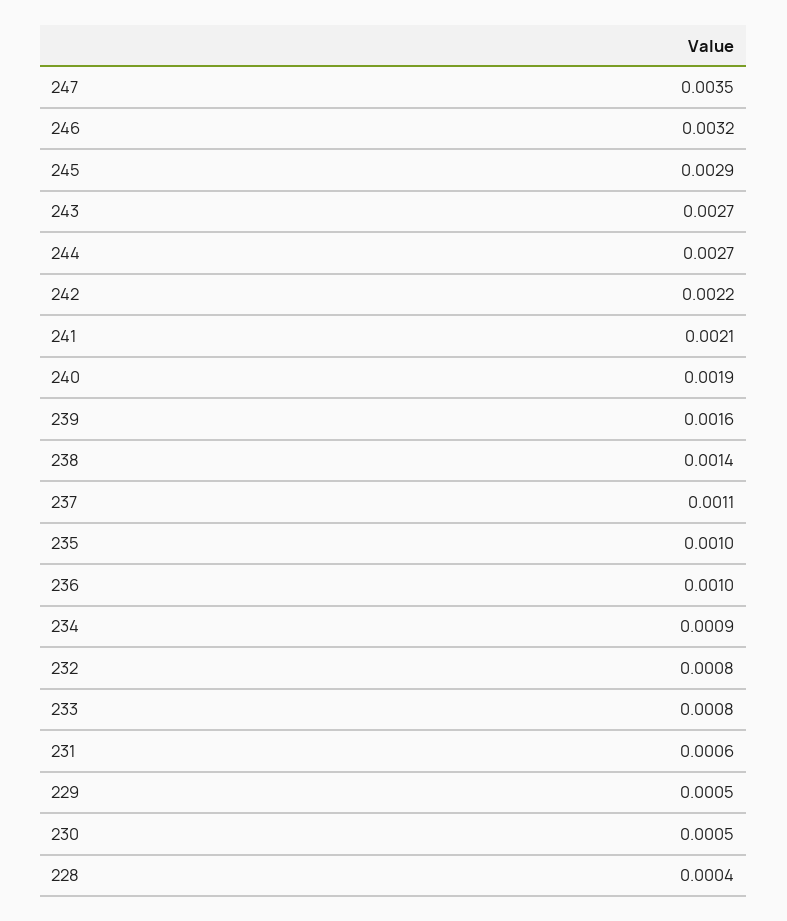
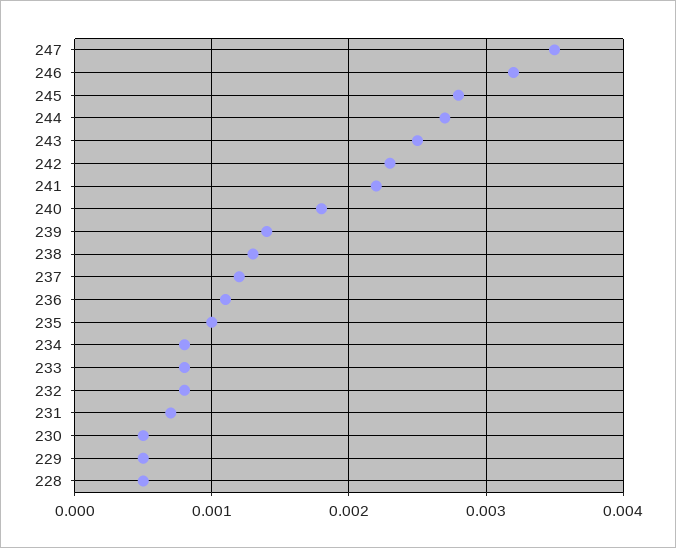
245: 0.0029 -> 0.0028
243: 0.0027 -> 0.0025
242: 0.0022 -> 0.0023
241: 0.0021 -> 0.0022
240: 0.0019 -> 0.0018
239: 0.0016 -> 0.0014
238: 0.0014 -> 0.0013
237: 0.0011 -> 0.0012
236: 0.001 -> 0.0011
234: 0.0009 -> 0.0008
231: 0.0006 -> 0.0007
228: 0.0004 -> 0.0005

